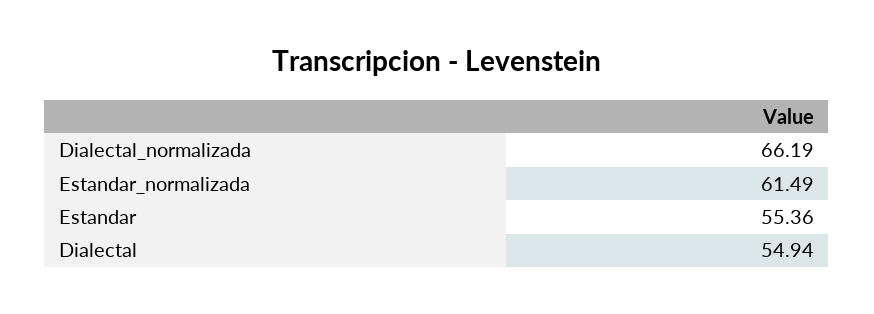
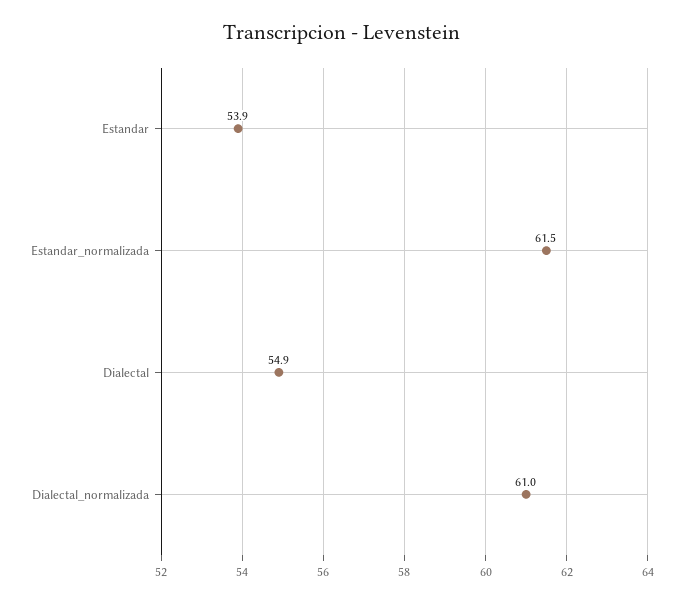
Dialectal_normalizada: 66.19 -> 61
Estandar: 55.36 -> 53.9

